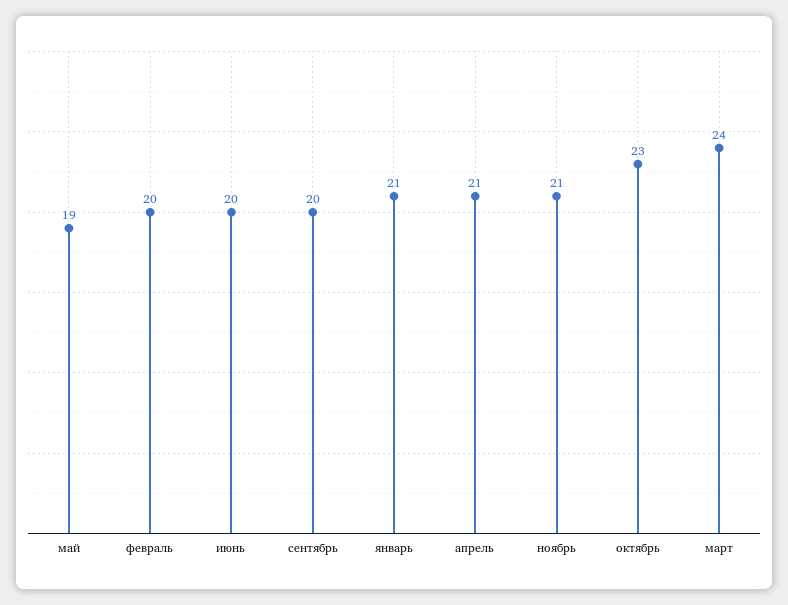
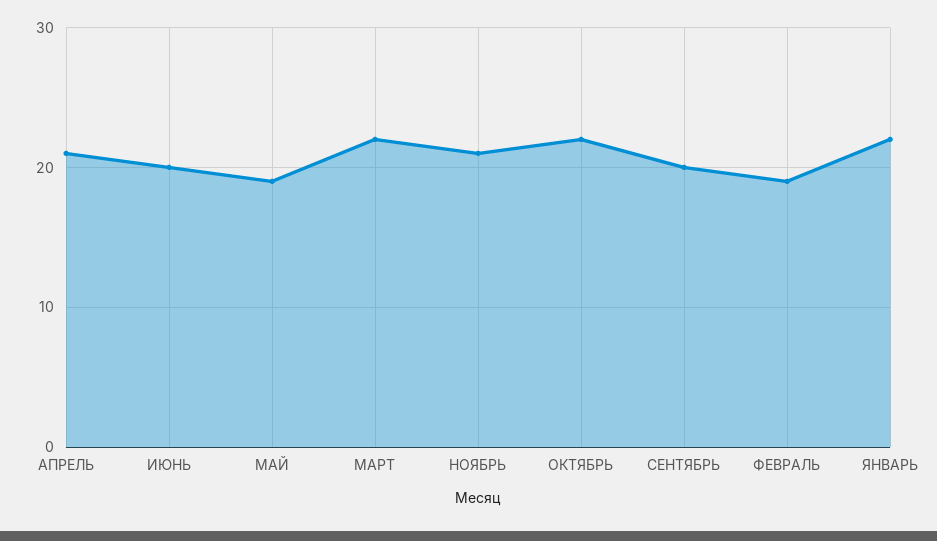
февраль: 20 -> 19
январь: 21 -> 22
октябрь: 23 -> 22
март: 24 -> 22

